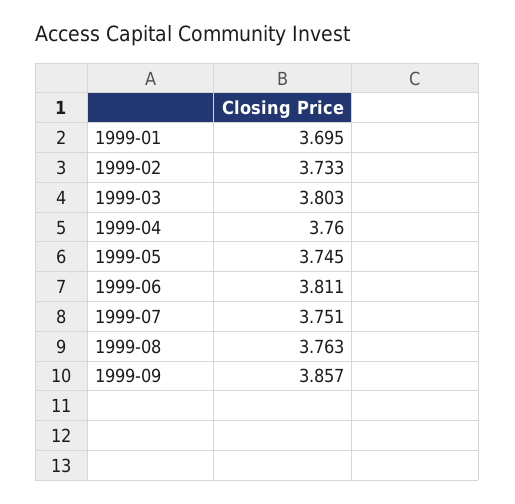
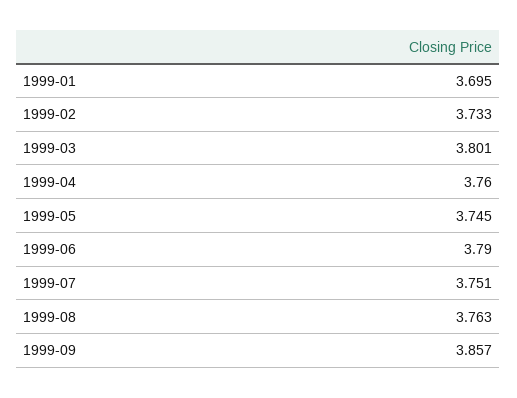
1999-03: 3.803 -> 3.801
1999-06: 3.811 -> 3.79

